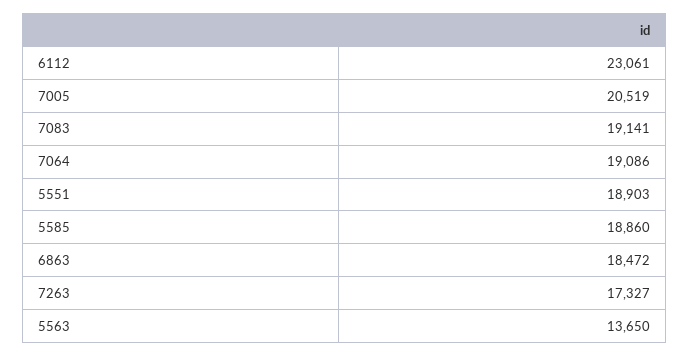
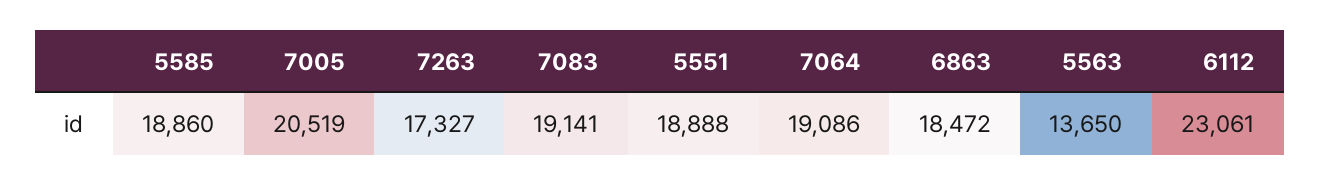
5551: 18903 -> 18888

